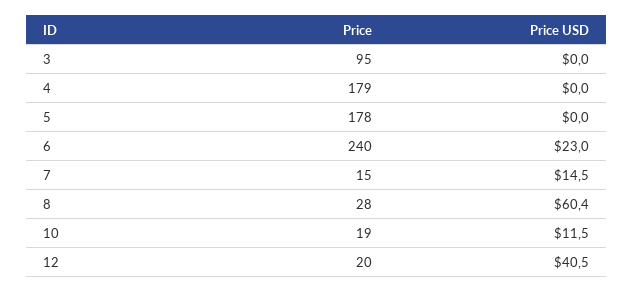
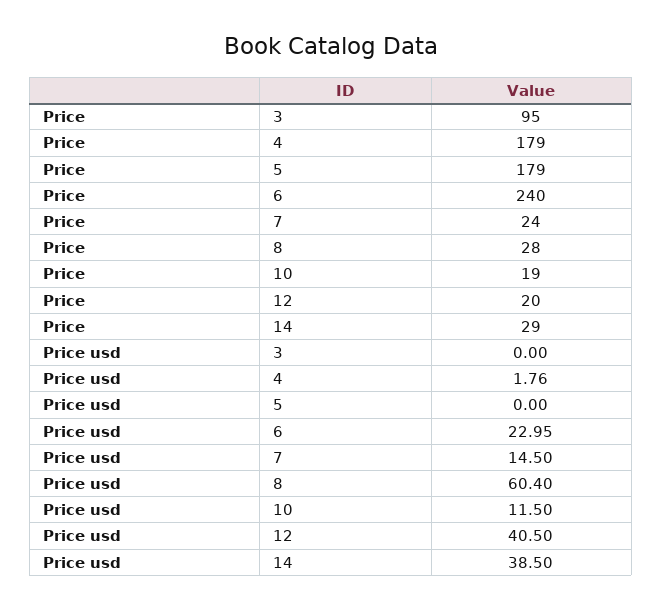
Price USD, 4: 0 -> 1.76
Price, 5: 178 -> 179
Price, 7: 15 -> 24
Price, 14: none -> 29
Price USD, 14: none -> 38.5

